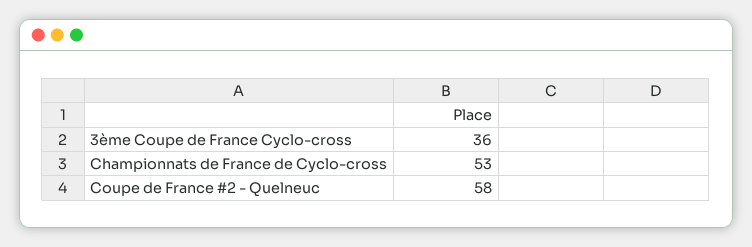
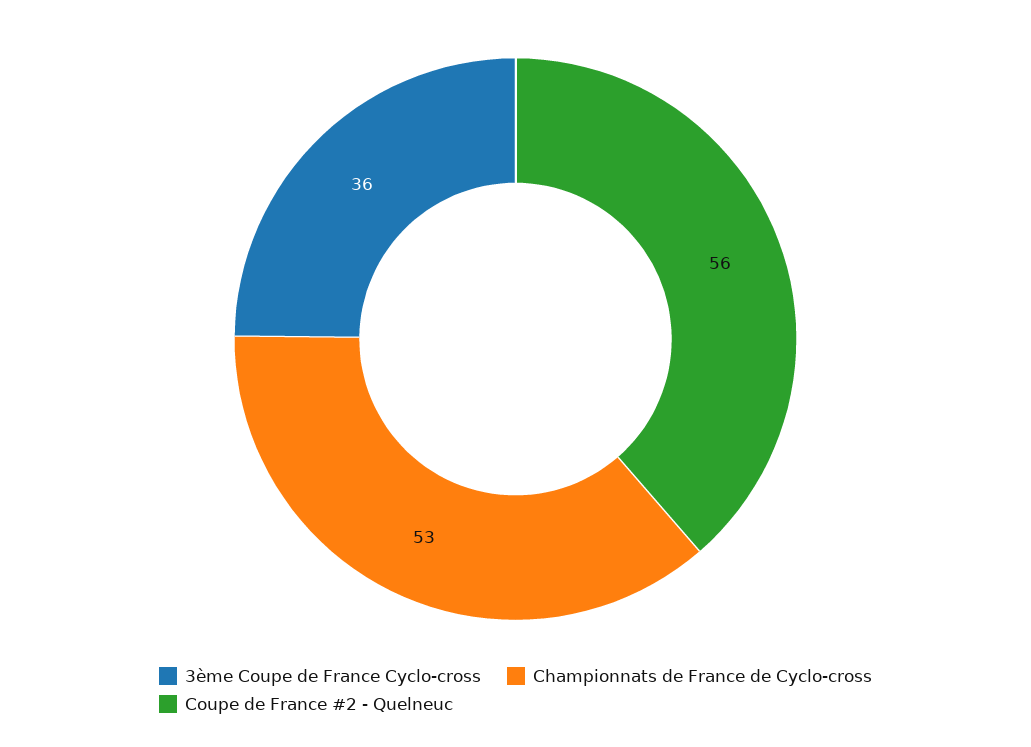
Coupe de France #2 - Quelneuc: 58 -> 56

